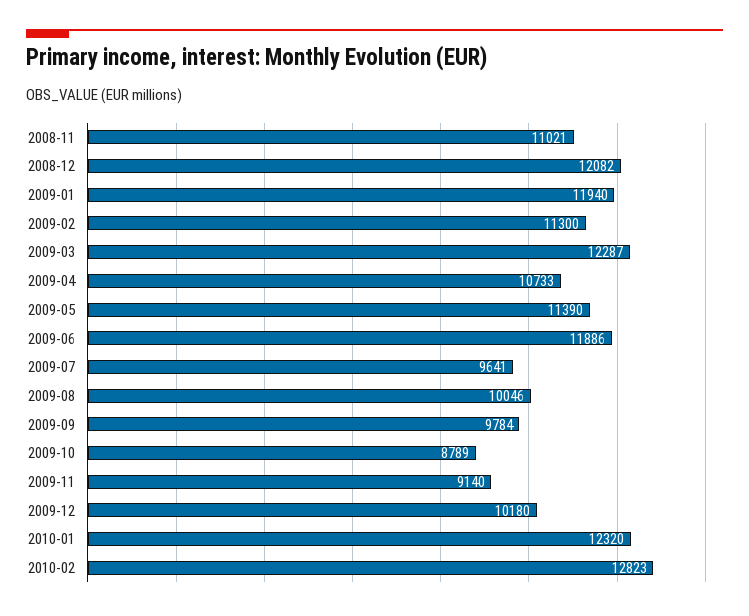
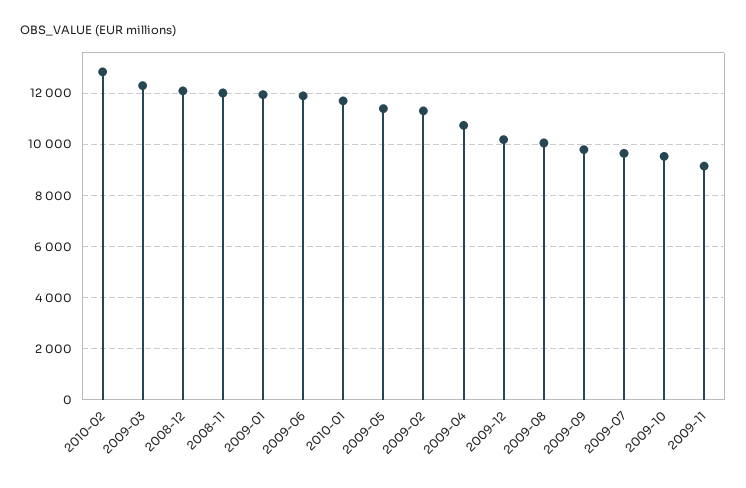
2008-11: 11021 -> 12000
2009-10: 8789 -> 9500
2010-01: 12320 -> 11750

